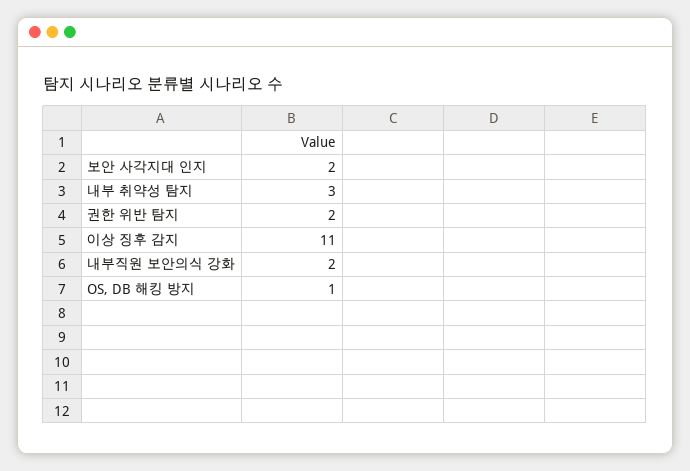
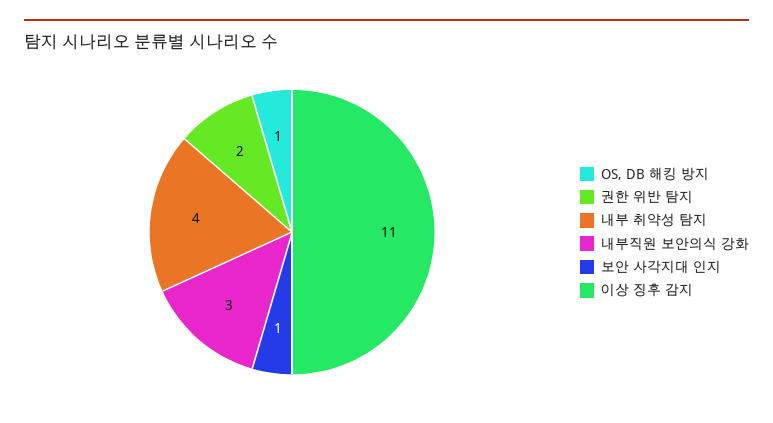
보안 사각지대 인지: 2 -> 1
내부 취약성 탐지: 3 -> 4
내부직원 보안의식 강화: 2 -> 3

